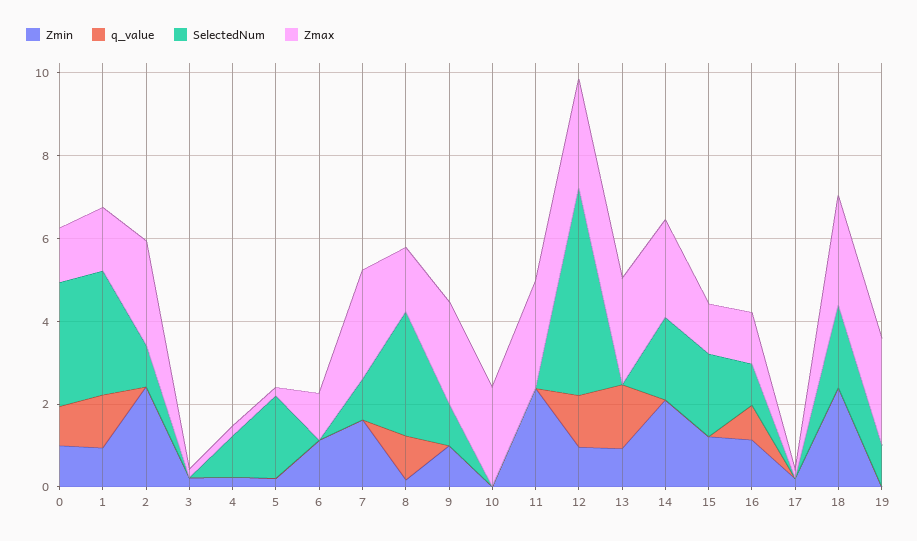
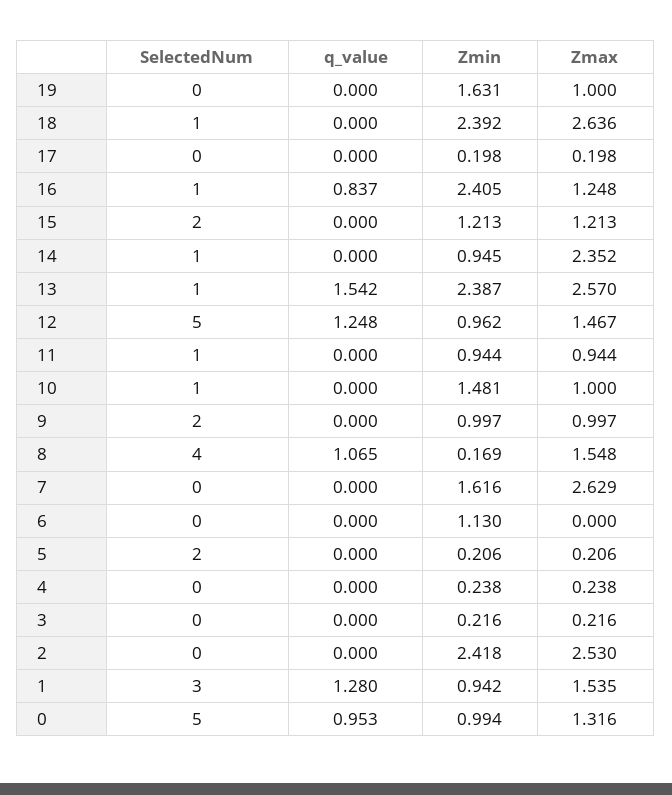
SelectedNum, 0: 3 -> 5
SelectedNum, 2: 1 -> 0
SelectedNum, 4: 1 -> 0
Zmax, 6: 1 -> 0
SelectedNum, 7: 1 -> 0
SelectedNum, 8: 3 -> 4
SelectedNum, 9: 1 -> 2
Zmax, 9: 2.5 -> 0.997
Zmin, 10: 0 -> 1.481
SelectedNum, 10: 0 -> 1
Zmax, 10: 2.5 -> 1
Zmin, 11: 2.5 -> 0.944
SelectedNum, 11: 0 -> 1
Zmax, 11: 2.5 -> 0.944
Zmax, 12: 2.5 -> 1.467
Zmin, 13: 1 -> 2.387
SelectedNum, 13: 0 -> 1
Zmin, 14: 2 -> 0.945
SelectedNum, 14: 2 -> 1
Zmin, 16: 1 -> 2.405
SelectedNum, 18: 2 -> 1
Zmin, 19: 0 -> 1.631
SelectedNum, 19: 1 -> 0
Zmax, 19: 2.5 -> 1

